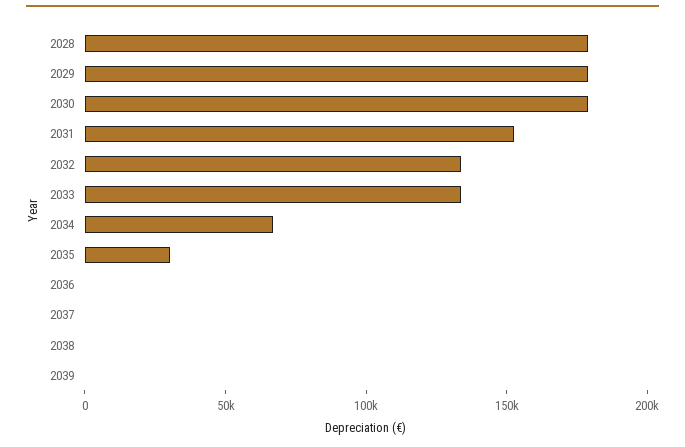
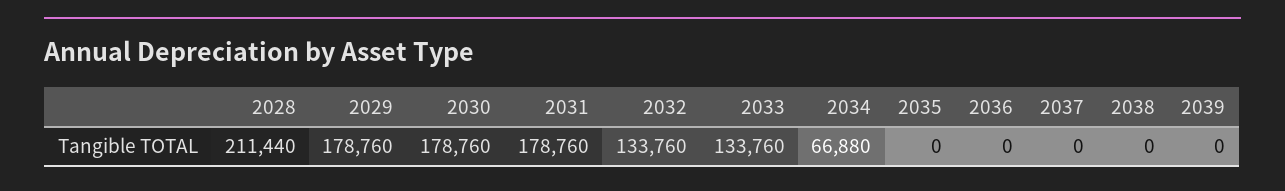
2028: 180000 -> 211440
2031: 150000 -> 178760
2035: 30000 -> 0

